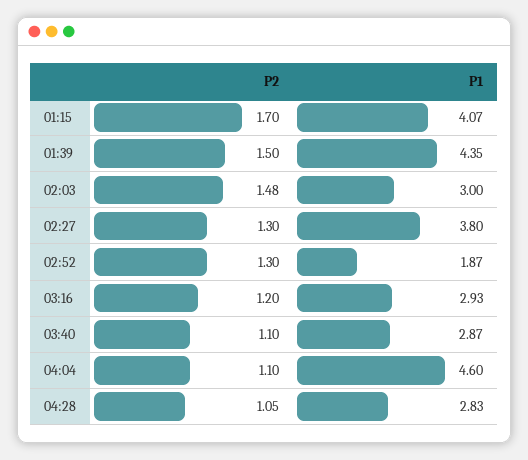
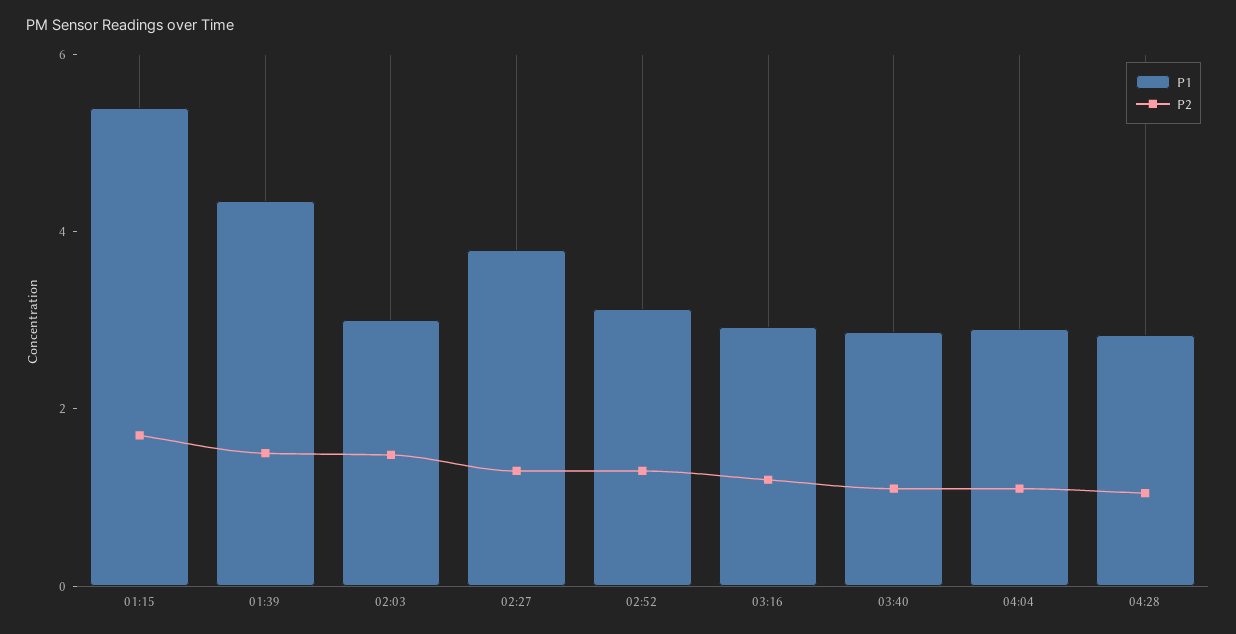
P1, 01:15: 4.07 -> 5.5
P1, 02:52: 1.87 -> 3
P1, 04:04: 4.6 -> 3

